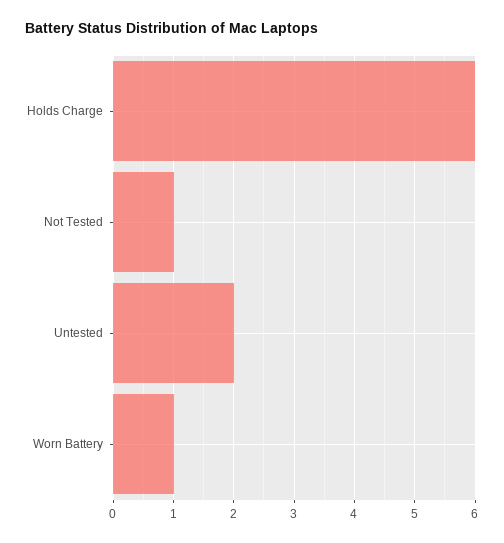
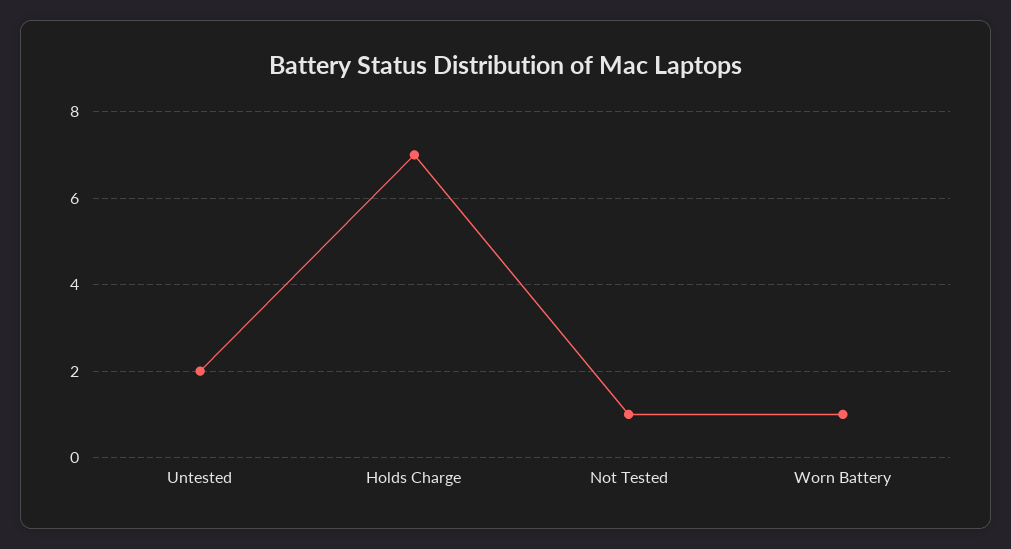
Holds Charge: 6 -> 7

